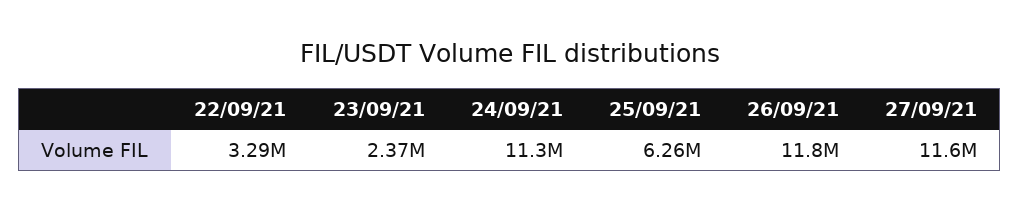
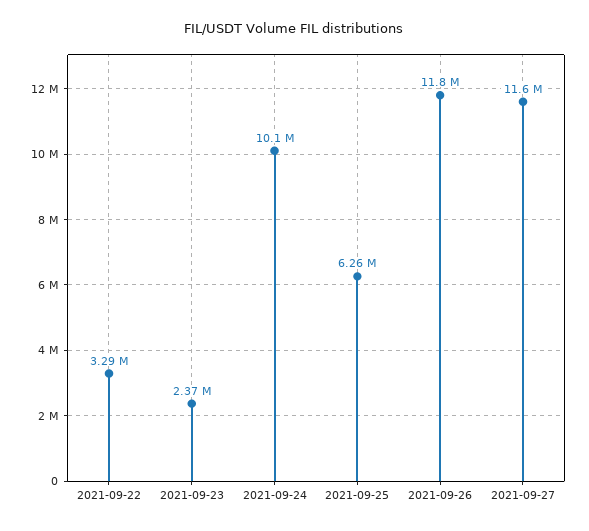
24/09/21: 11300000 -> 10100000

